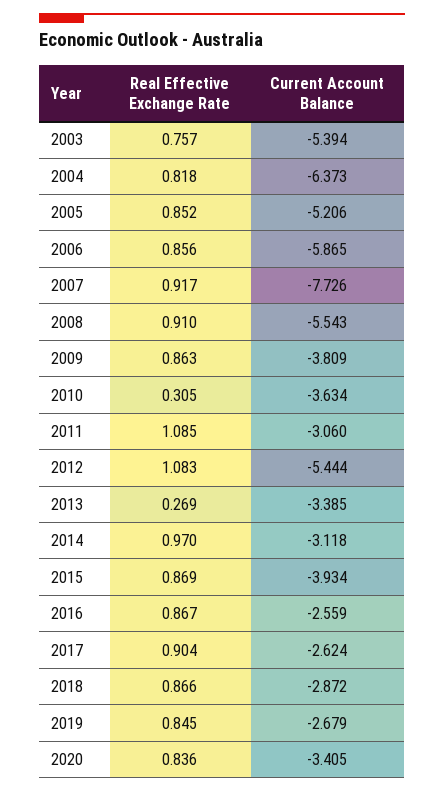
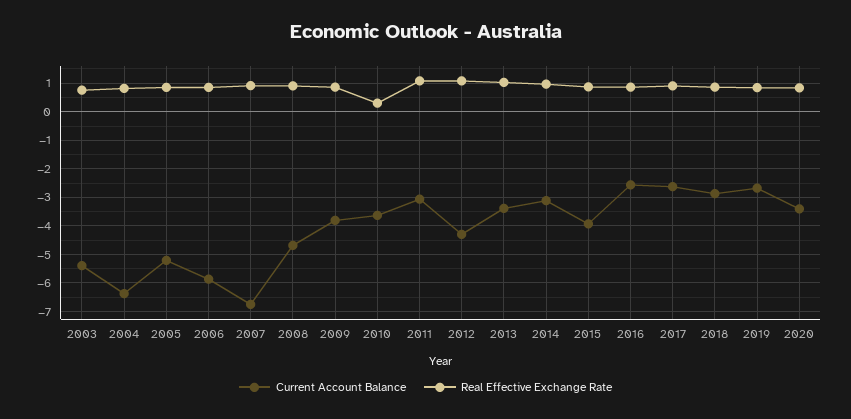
Current Account Balance, 2007: -7.726 -> -6.75
Current Account Balance, 2008: -5.543 -> -4.75
Current Account Balance, 2012: -5.444 -> -4.25
Real Effective Exchange Rate, 2013: 0.269 -> 1

